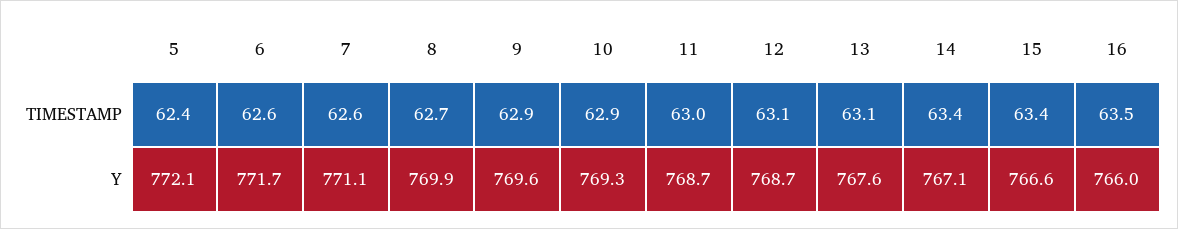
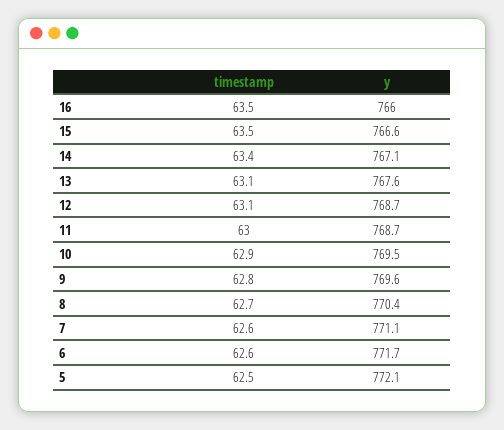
5, TIMESTAMP: 62.4 -> 62.5
9, TIMESTAMP: 62.9 -> 62.8
15, TIMESTAMP: 63.4 -> 63.5
8, Y: 769.9 -> 770.4
10, Y: 769.3 -> 769.5

